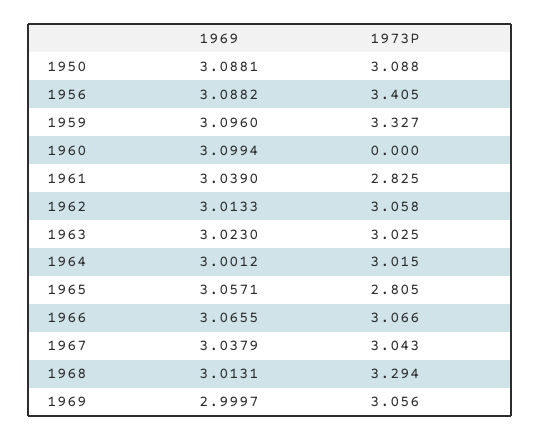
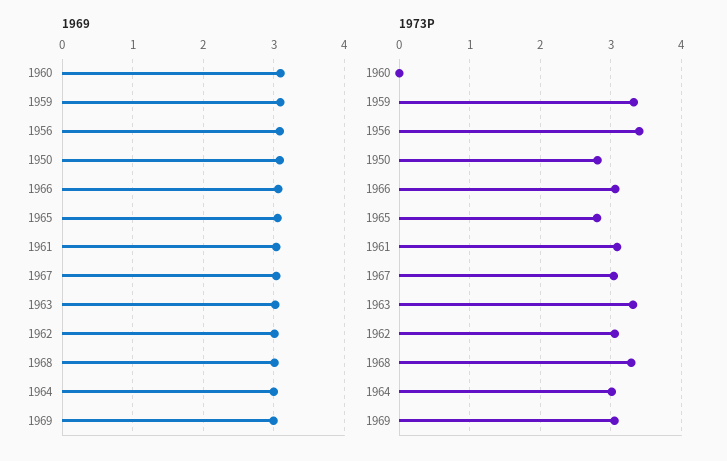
1973P, 1950: 3.088 -> 2.8
1973P, 1961: 2.825 -> 3.1
1973P, 1963: 3.025 -> 3.3

